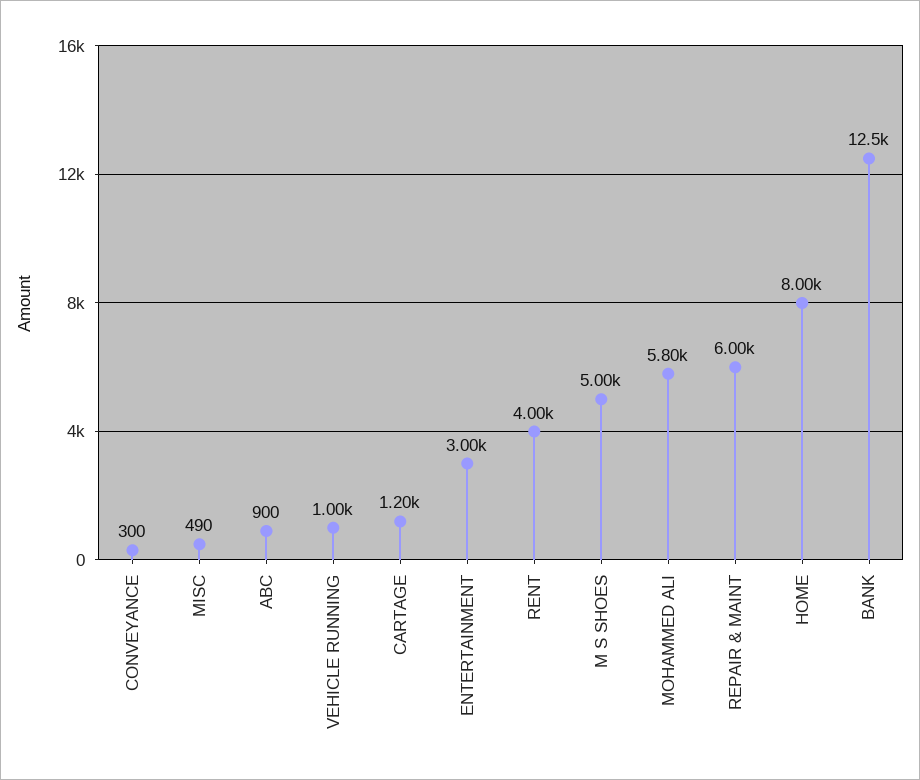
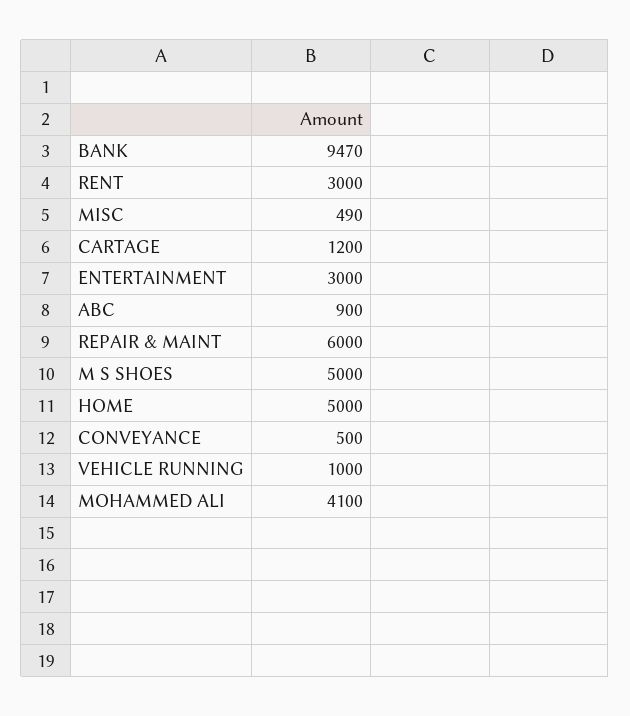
CONVEYANCE: 300 -> 500
RENT: 4000 -> 3000
MOHAMMED ALI: 5800 -> 4100
HOME: 8000 -> 5000
BANK: 12500 -> 9470

